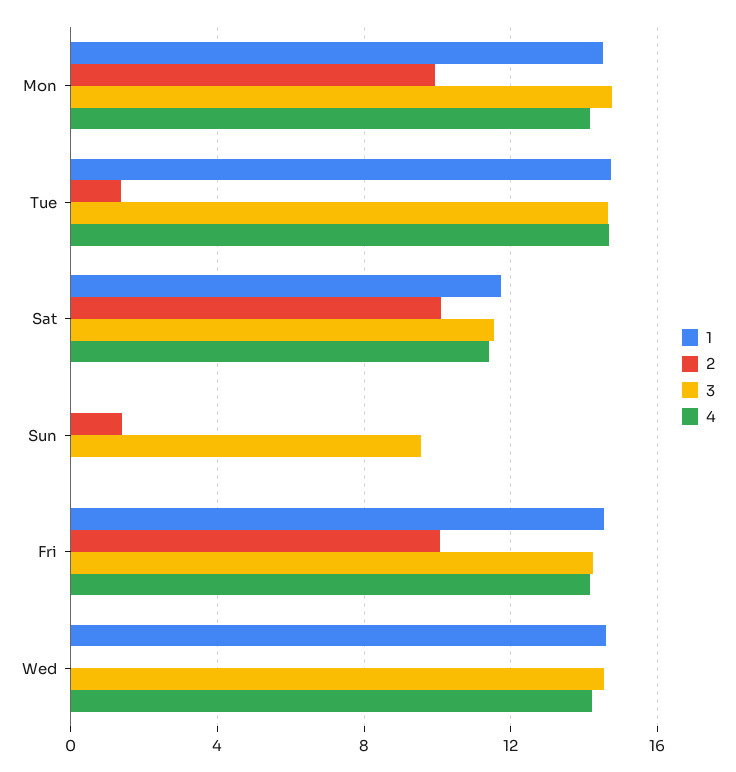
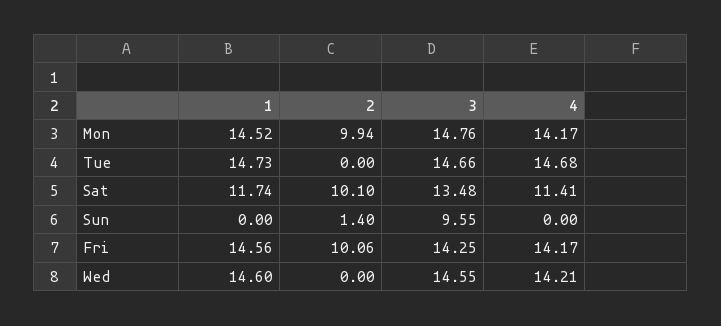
2, Tue: 1.5 -> 0
3, Sat: 11.5 -> 13.48

